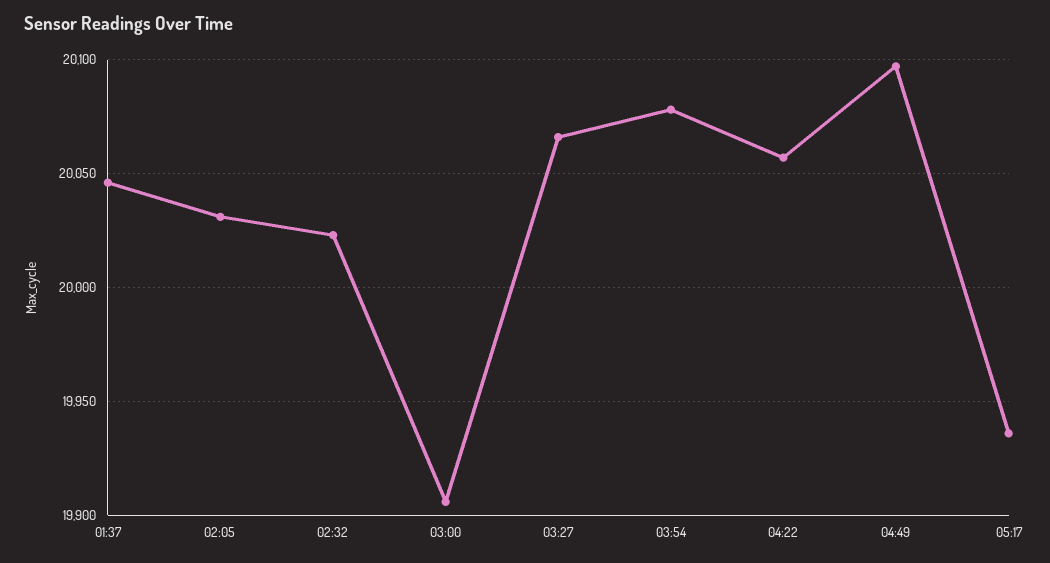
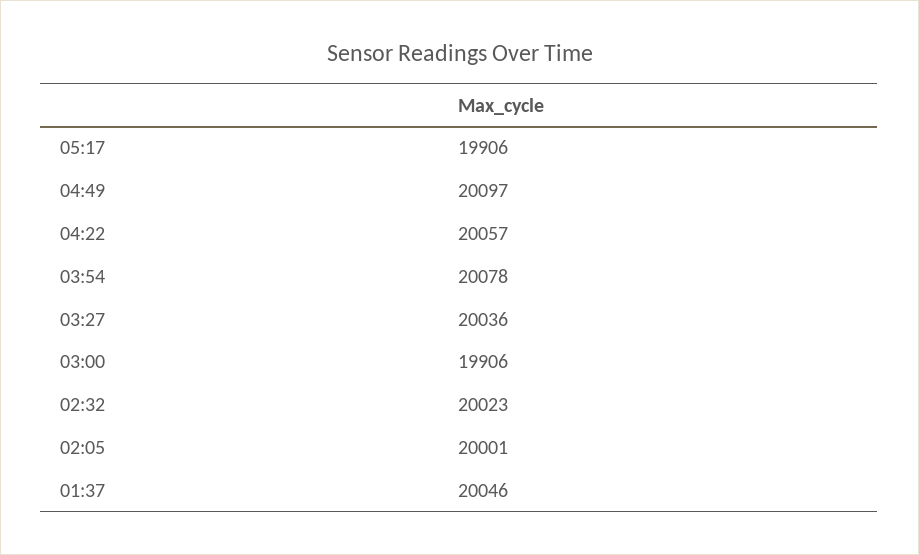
02:05: 20030 -> 20001
03:27: 20065 -> 20036
05:17: 19935 -> 19906

